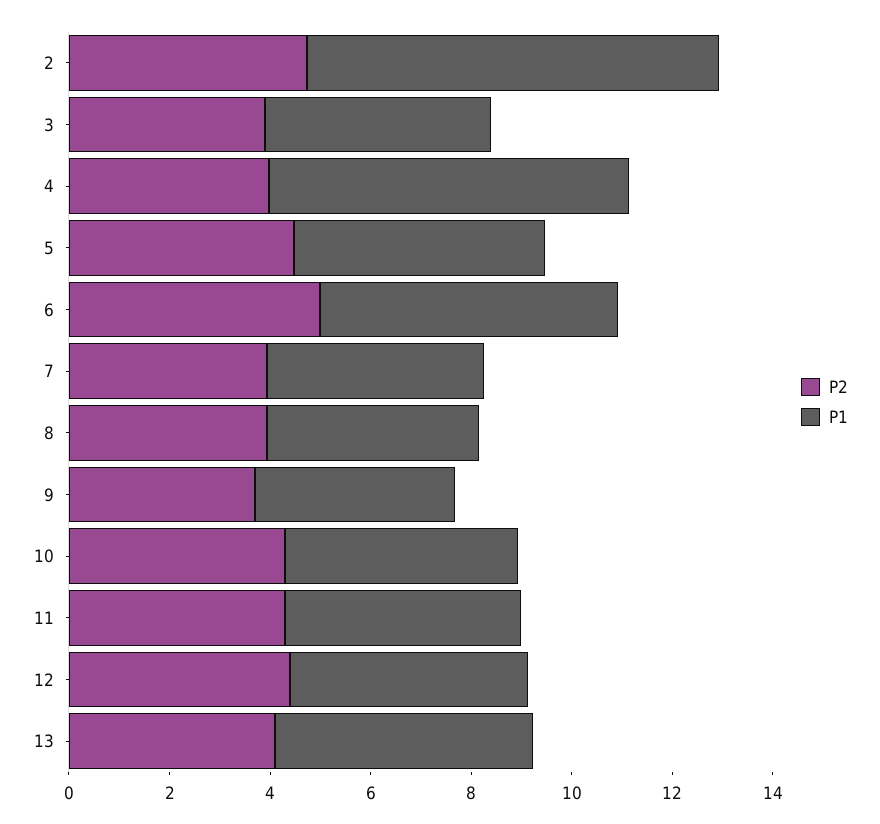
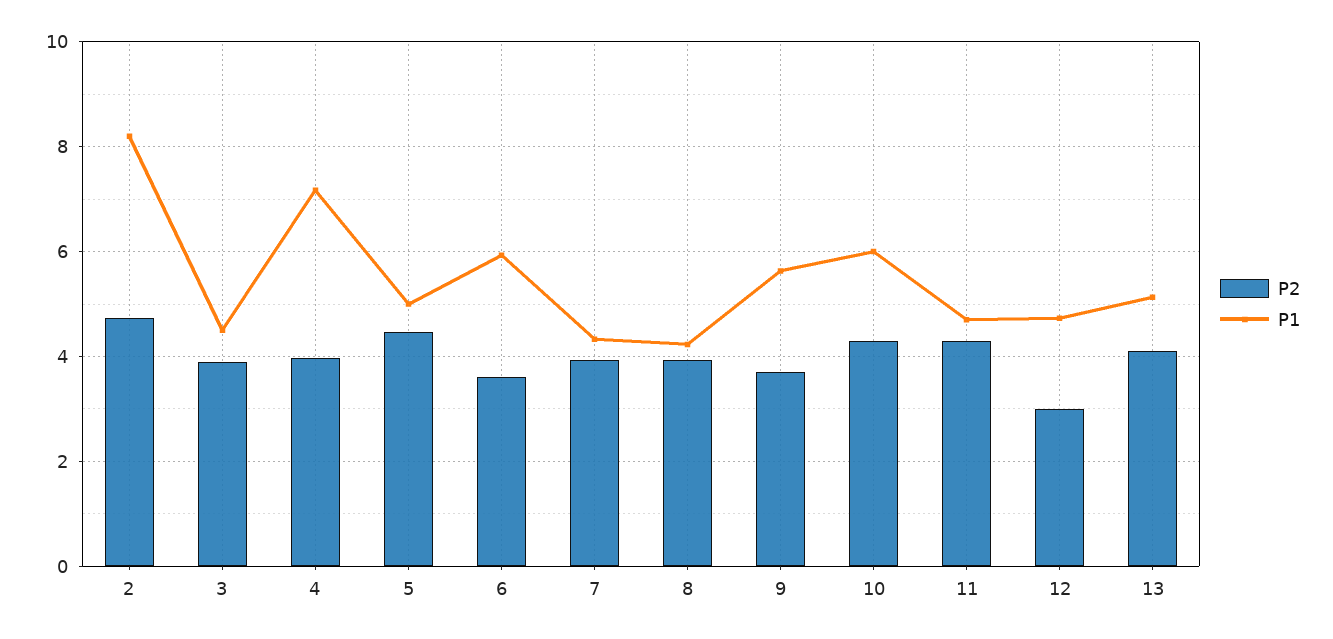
P2, 6: 5 -> 3.6
P1, 9: 4 -> 5.6
P1, 10: 4.5 -> 6
P2, 12: 4.5 -> 3

